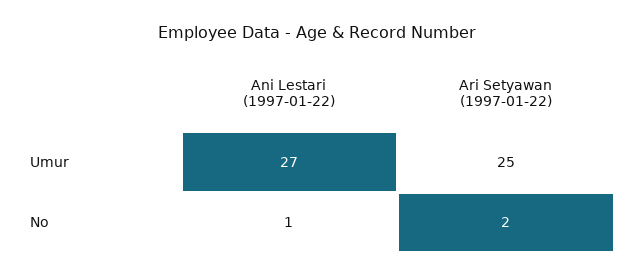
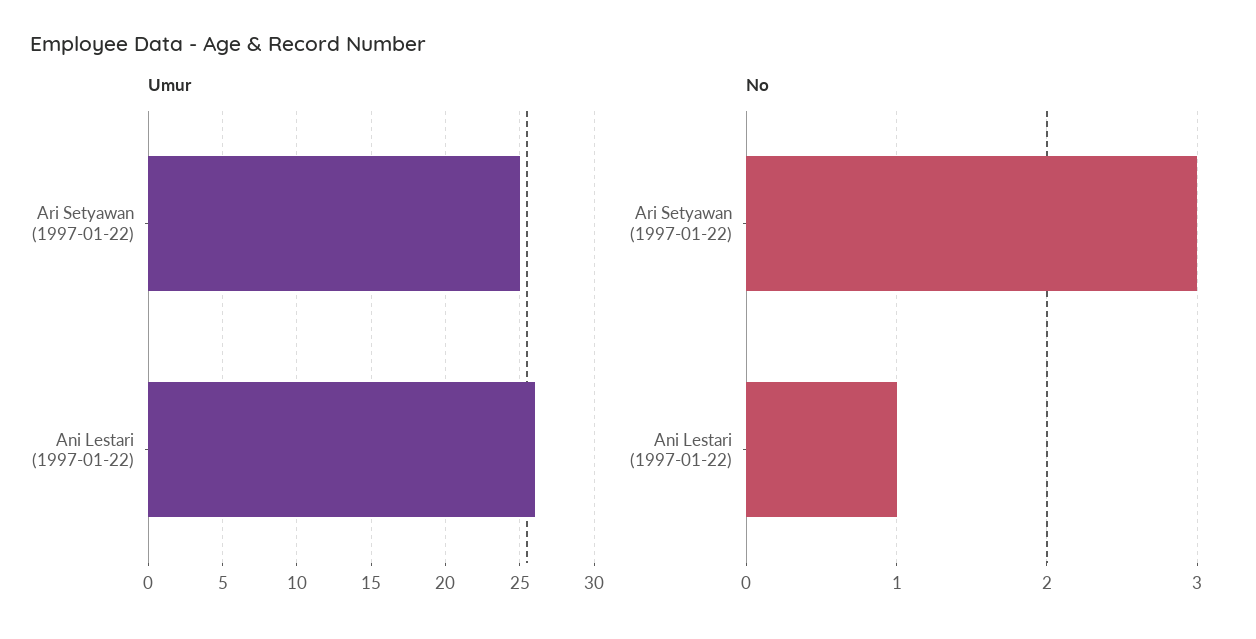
Umur, Ani Lestari (1997-01-22): 27 -> 26
No, Ari Setyawan (1997-01-22): 2 -> 3

